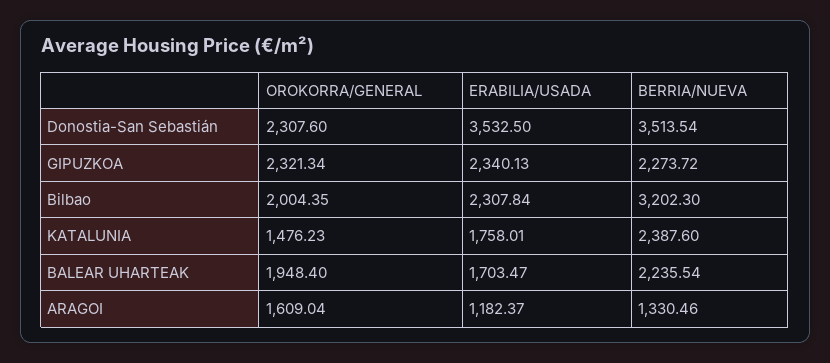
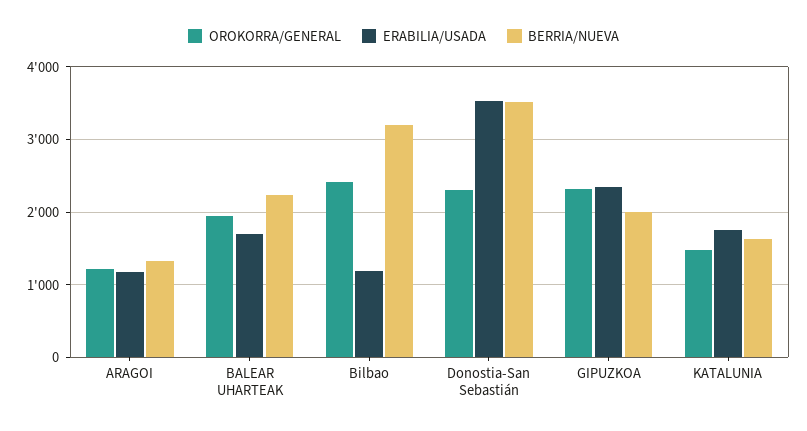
BERRIA/NUEVA, GIPUZKOA: 2273.72 -> 2000
OROKORRA/GENERAL, Bilbao: 2004.35 -> 2400
ERABILIA/USADA, Bilbao: 2307.84 -> 1200
BERRIA/NUEVA, KATALUNIA: 2387.6 -> 1600
OROKORRA/GENERAL, ARAGOI: 1609.04 -> 1200

